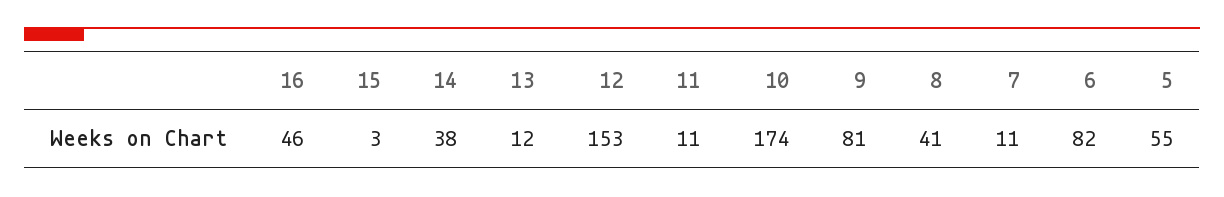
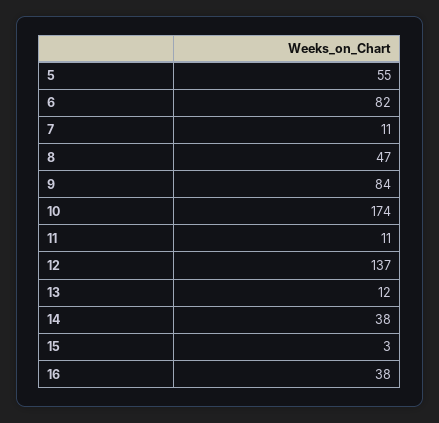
16: 46 -> 38
12: 153 -> 137
9: 81 -> 84
8: 41 -> 47

